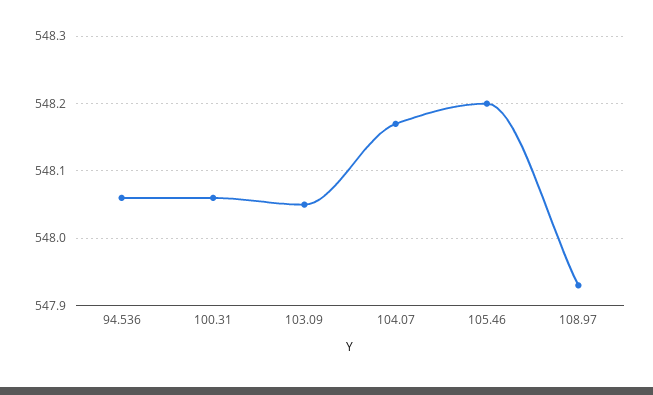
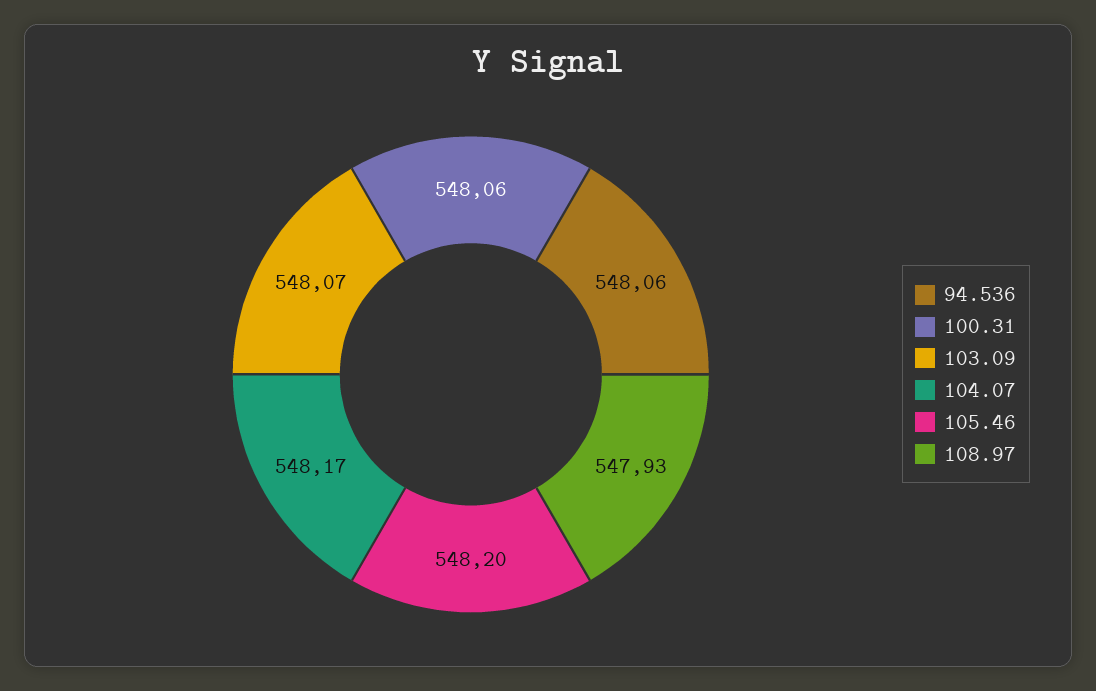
103.09: 548.05 -> 548.07

